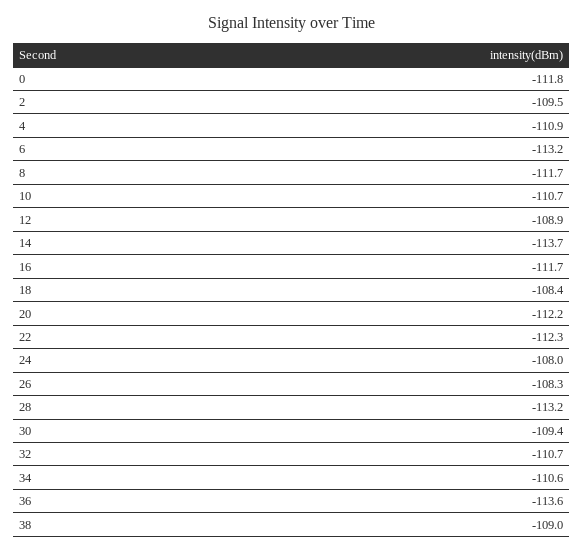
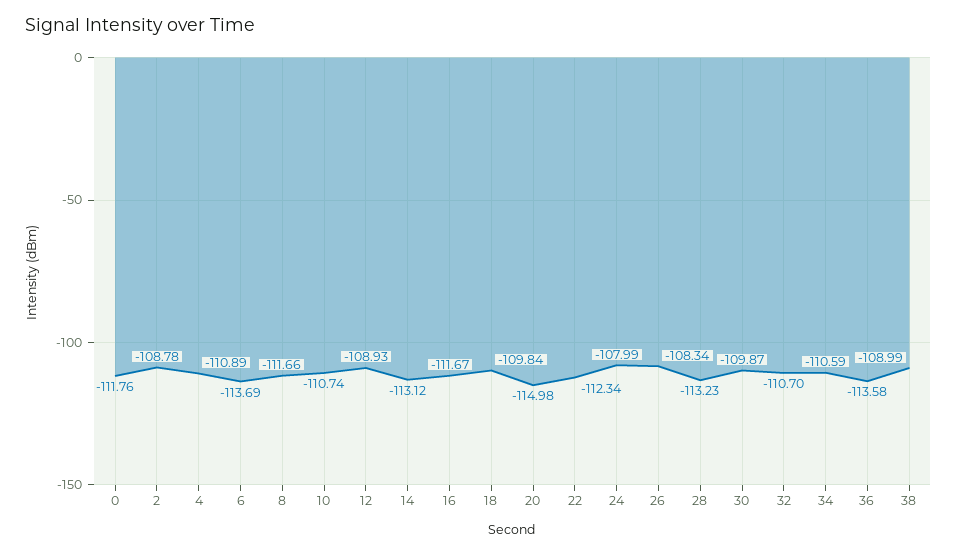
2: -109.5 -> -108.78
6: -113.2 -> -113.69
14: -113.7 -> -113.12
18: -108.4 -> -109.84
20: -112.2 -> -114.98
30: -109.4 -> -109.87

